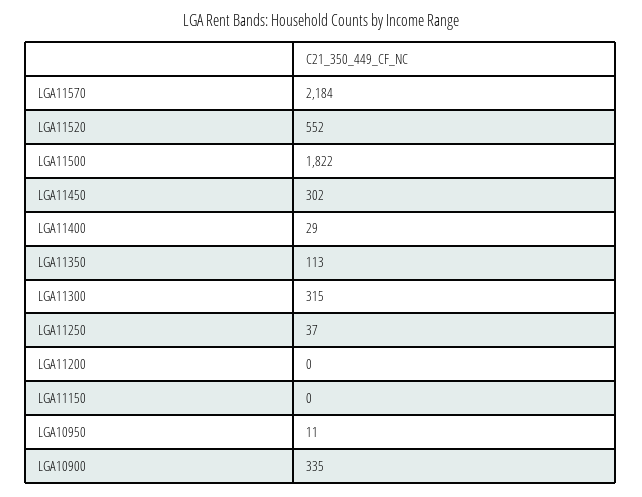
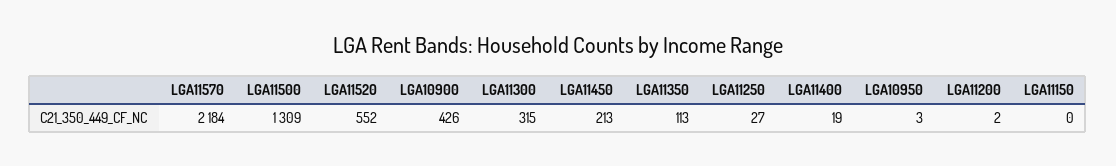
LGA11500: 1822 -> 1309
LGA11450: 302 -> 213
LGA11400: 29 -> 19
LGA11250: 37 -> 27
LGA11200: 0 -> 2
LGA10950: 11 -> 3
LGA10900: 335 -> 426

